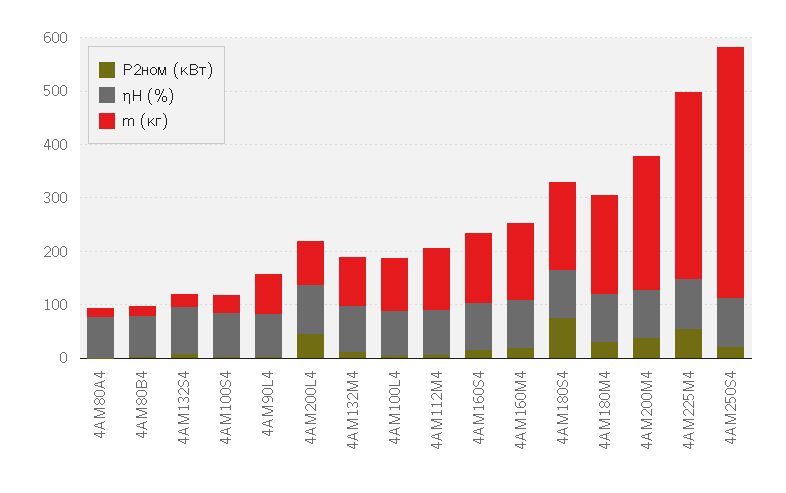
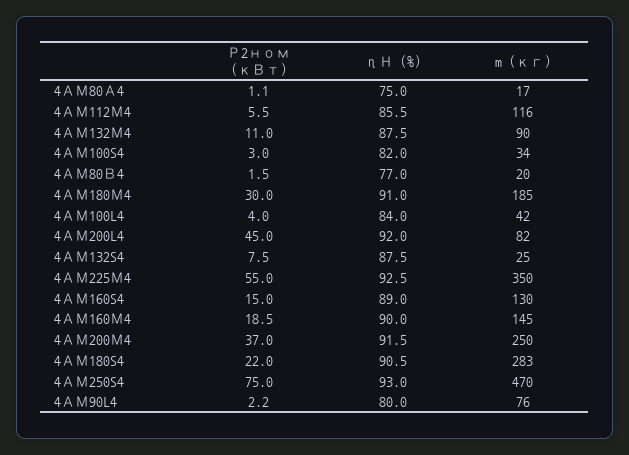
m (кг), 4АМ100L4: 100 -> 42
Р2ном (кВт), 4АМ180S4: 80 -> 22
m (кг), 4АМ180S4: 160 -> 283
Р2ном (кВт), 4АМ250S4: 20 -> 75

